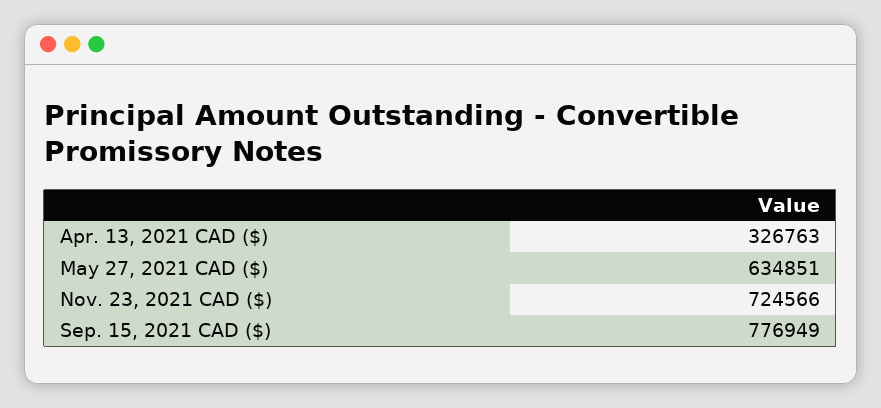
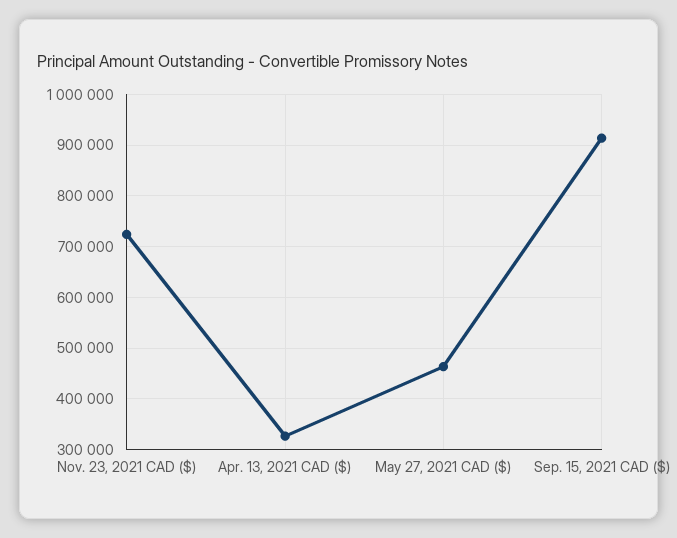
May 27, 2021 CAD ($): 634851 -> 460000
Sep. 15, 2021 CAD ($): 776949 -> 920000

